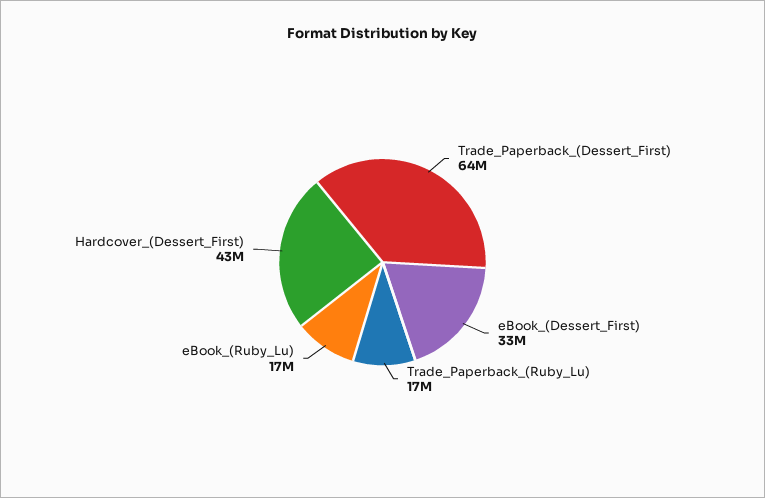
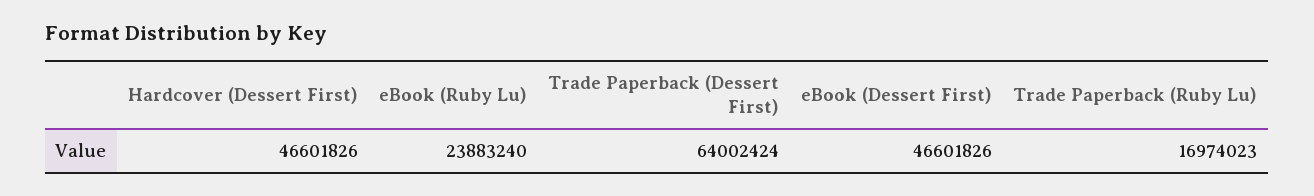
eBook_(Dessert_First): 33000000 -> 46601826
eBook_(Ruby_Lu): 17000000 -> 23883240
Hardcover_(Dessert_First): 43000000 -> 46601826

